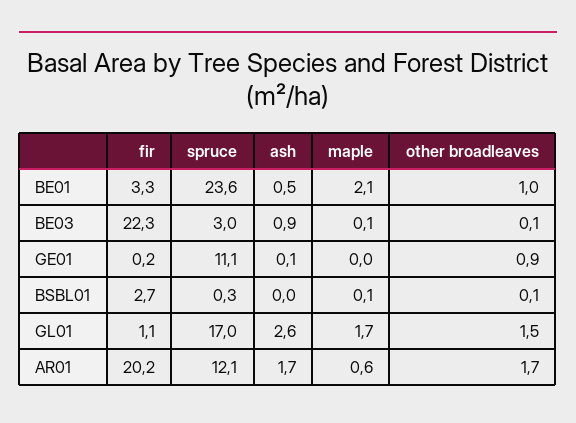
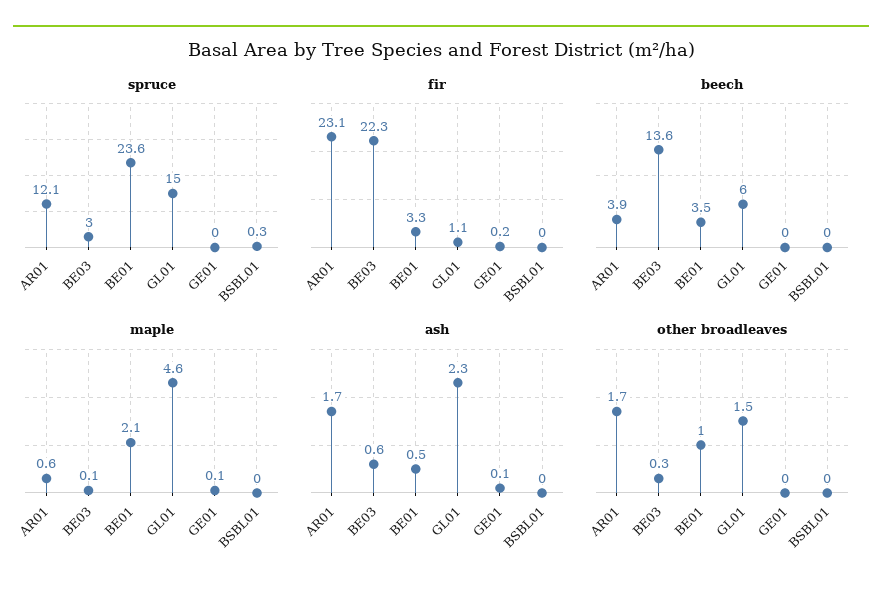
ash, BE03: 0.9 -> 0.6
other broadleaves, BE03: 0.1 -> 0.3
spruce, GE01: 11.1 -> 0
maple, GE01: 0 -> 0.1
other broadleaves, GE01: 0.9 -> 0
fir, BSBL01: 2.7 -> 0
maple, BSBL01: 0.1 -> 0
other broadleaves, BSBL01: 0.1 -> 0
spruce, GL01: 17 -> 15
ash, GL01: 2.6 -> 2.3
maple, GL01: 1.7 -> 4.6
fir, AR01: 20.2 -> 23.1
beech, AR01: none -> 3.9
beech, BE03: none -> 13.6
beech, BE01: none -> 3.5
beech, GL01: none -> 6
beech, GE01: none -> 0
beech, BSBL01: none -> 0

